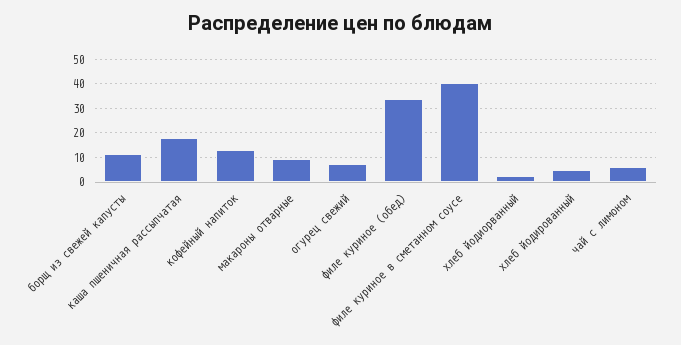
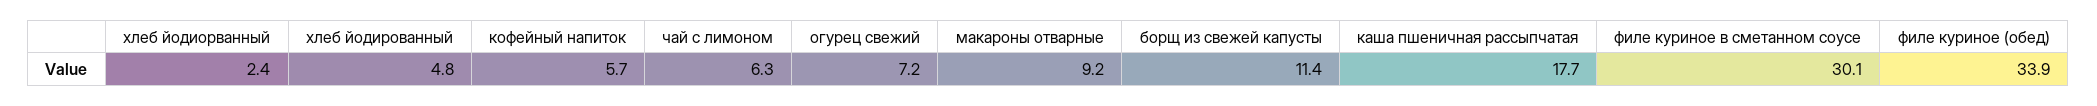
кофейный напиток: 12.5 -> 5.7
филе куриное в сметанном соусе: 40 -> 30.1

